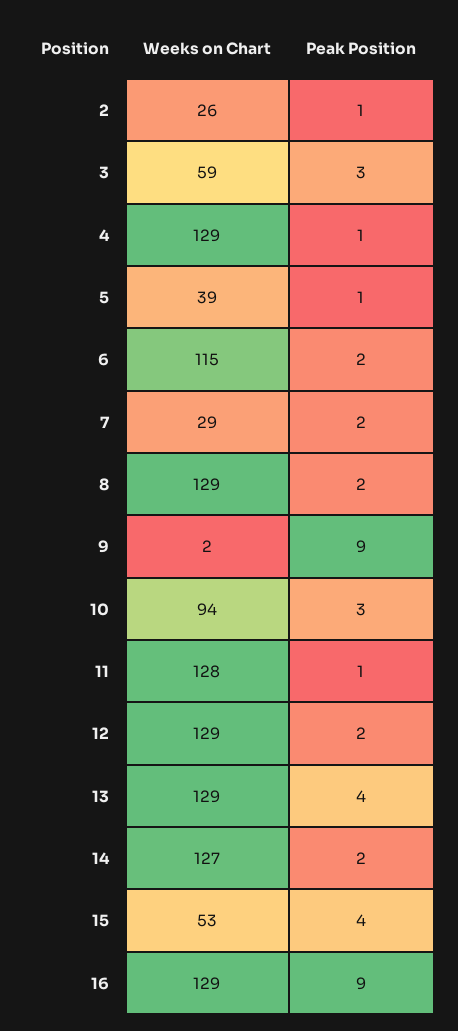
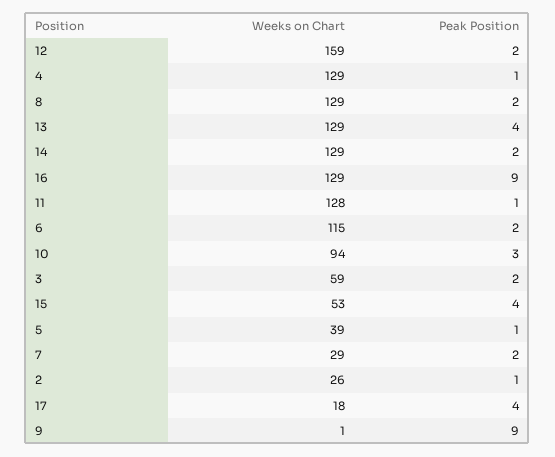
Peak Position, 3: 3 -> 2
Weeks on Chart, 9: 2 -> 1
Weeks on Chart, 12: 129 -> 159
Weeks on Chart, 14: 127 -> 129
Weeks on Chart, 17: none -> 18
Peak Position, 17: none -> 4

